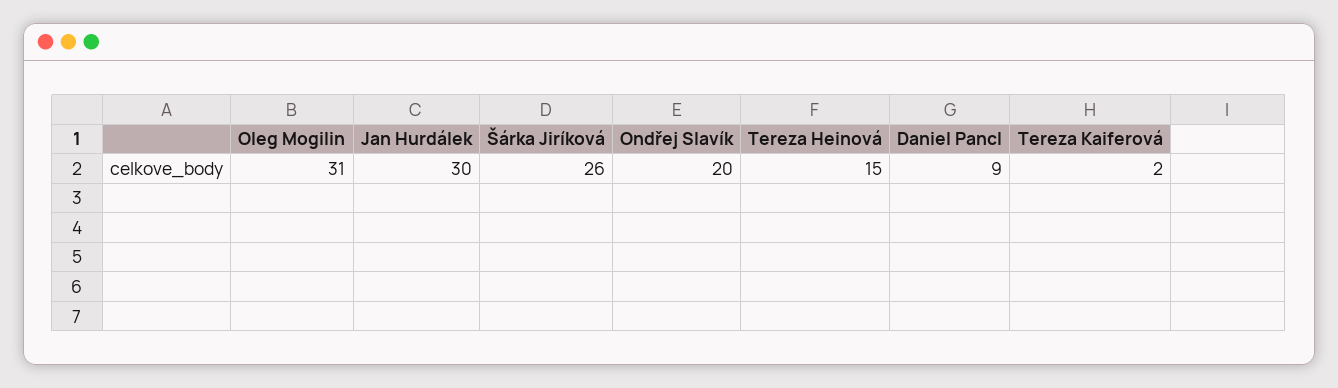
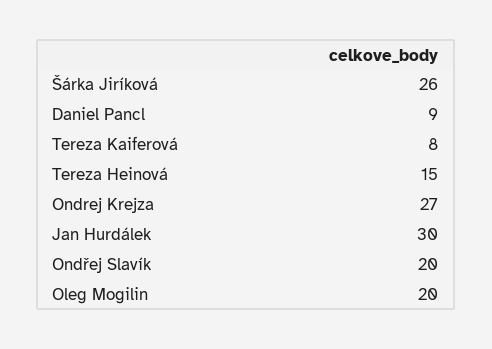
Oleg Mogilin: 31 -> 20
Tereza Kaiferová: 2 -> 8
Ondrej Krejza: none -> 27

